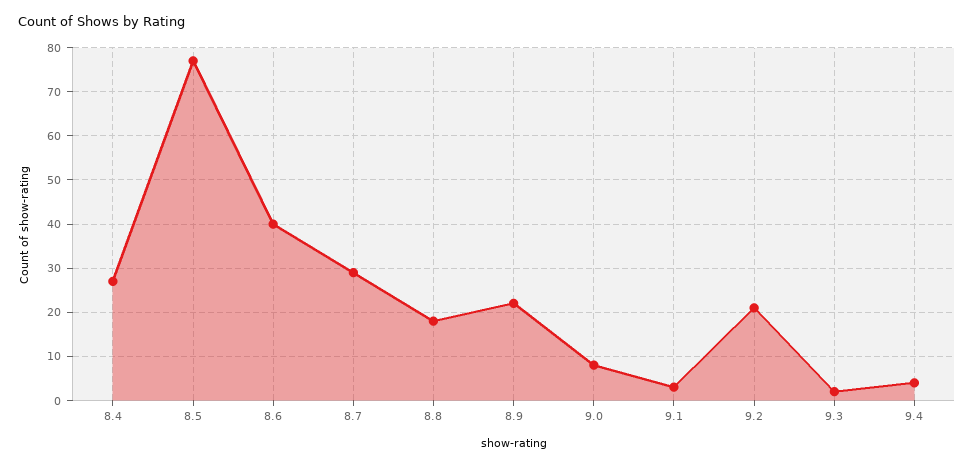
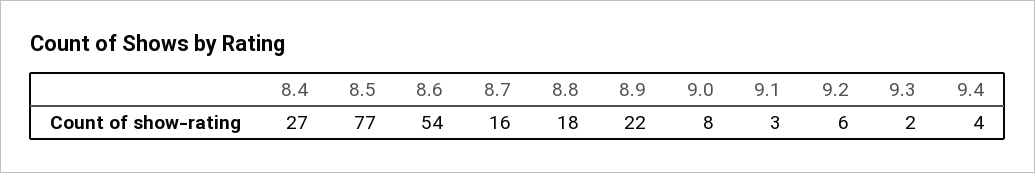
8.6: 40 -> 54
8.7: 30 -> 16
9.2: 20 -> 6

